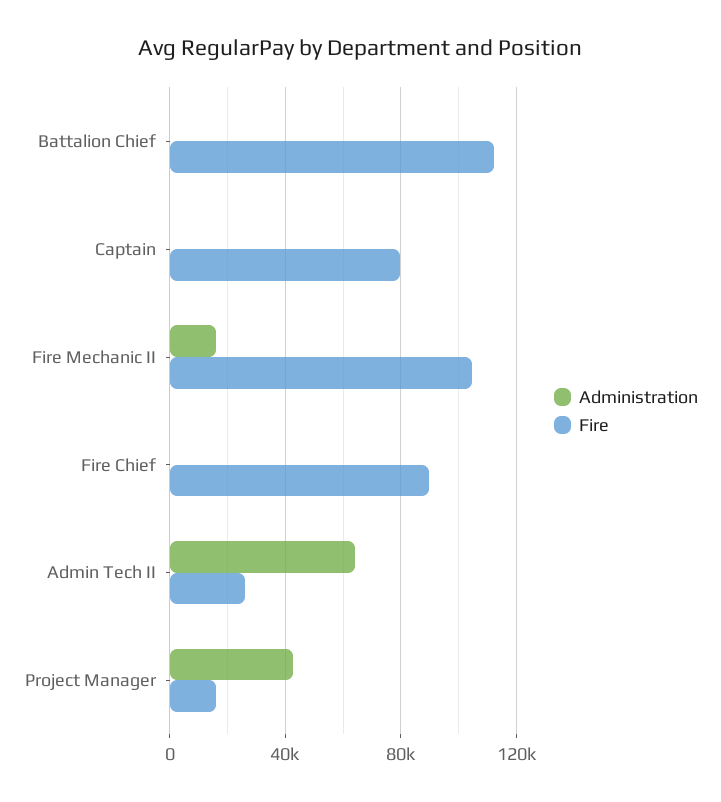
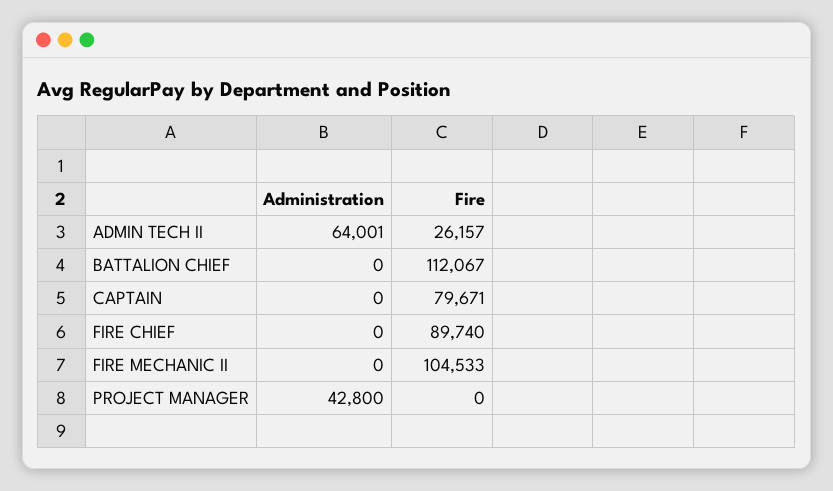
Administration, Fire Mechanic II: 15000 -> 0
Fire, Project Manager: 15000 -> 0

